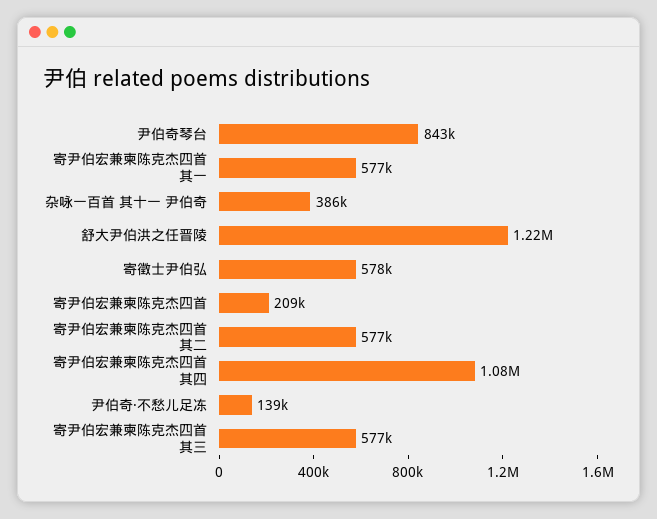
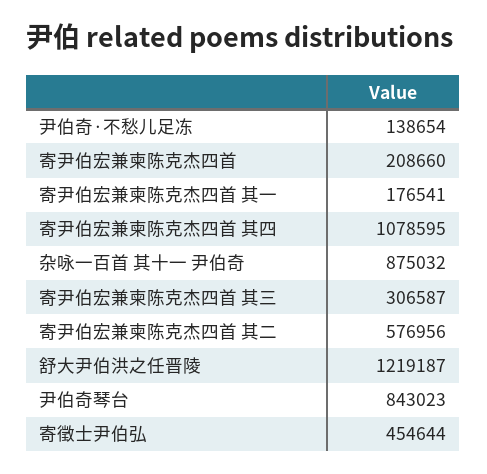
寄尹伯宏兼柬陈克杰四首 其一: 577000 -> 176541
杂咏一百首 其十一 尹伯奇: 386000 -> 875032
寄徵士尹伯弘: 578000 -> 454644
寄尹伯宏兼柬陈克杰四首 其三: 577000 -> 306587

